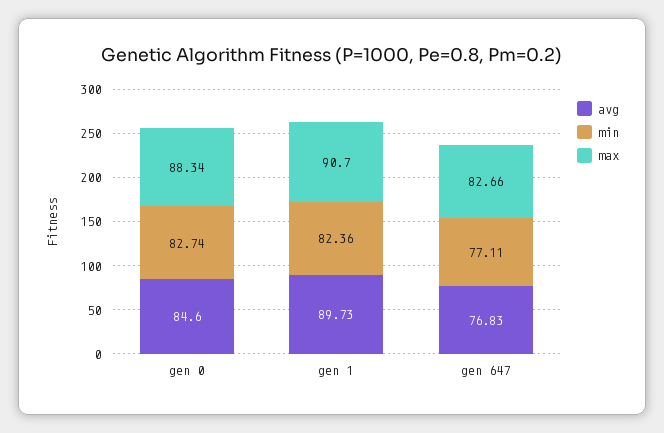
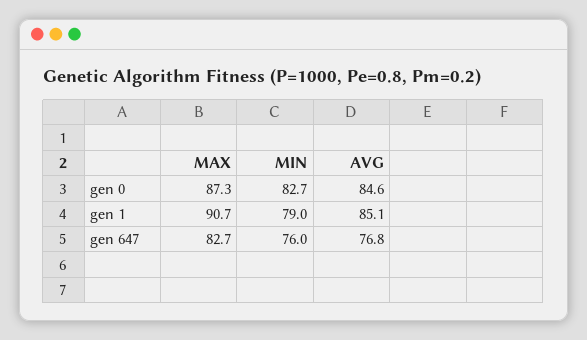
max, gen 0: 88.34 -> 87.3
avg, gen 1: 89.73 -> 85.1
min, gen 1: 82.36 -> 79
min, gen 647: 77.11 -> 76

